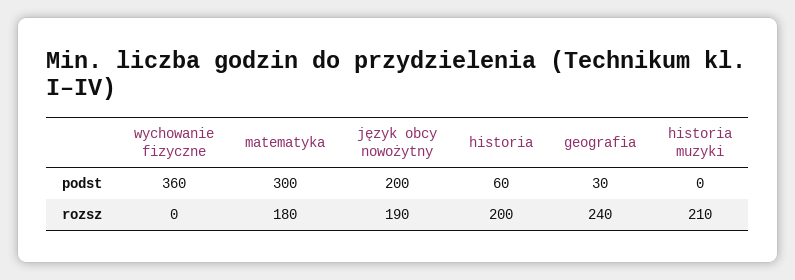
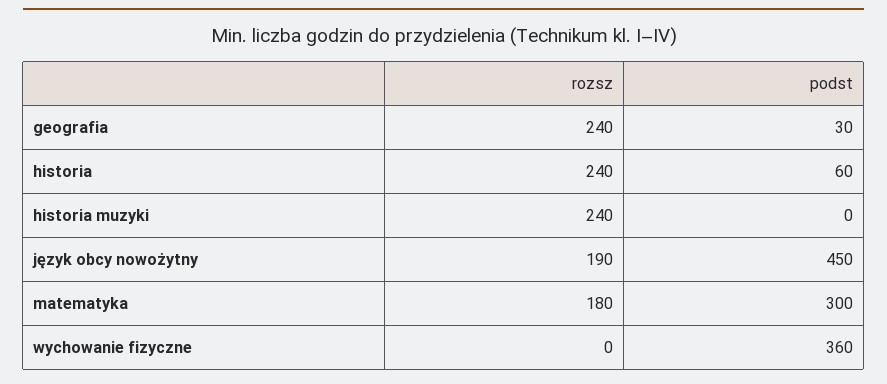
język obcy nowożytny, podst: 200 -> 450
historia, rozsz: 200 -> 240
historia muzyki, rozsz: 210 -> 240

